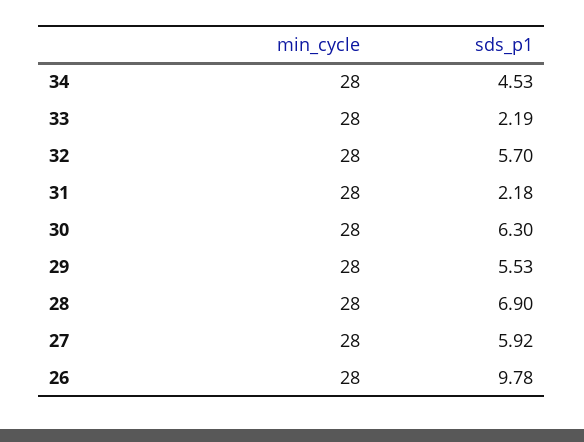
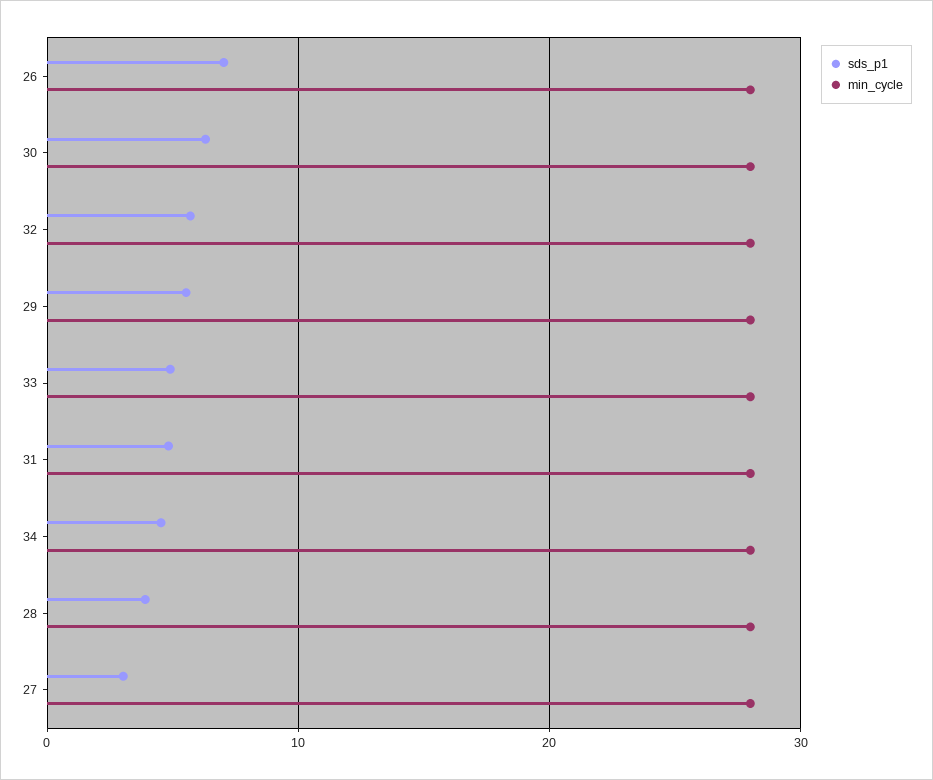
sds_p1, 33: 2.19 -> 5
sds_p1, 31: 2.18 -> 5
sds_p1, 28: 6.9 -> 4
sds_p1, 27: 5.92 -> 3
sds_p1, 26: 9.78 -> 7

